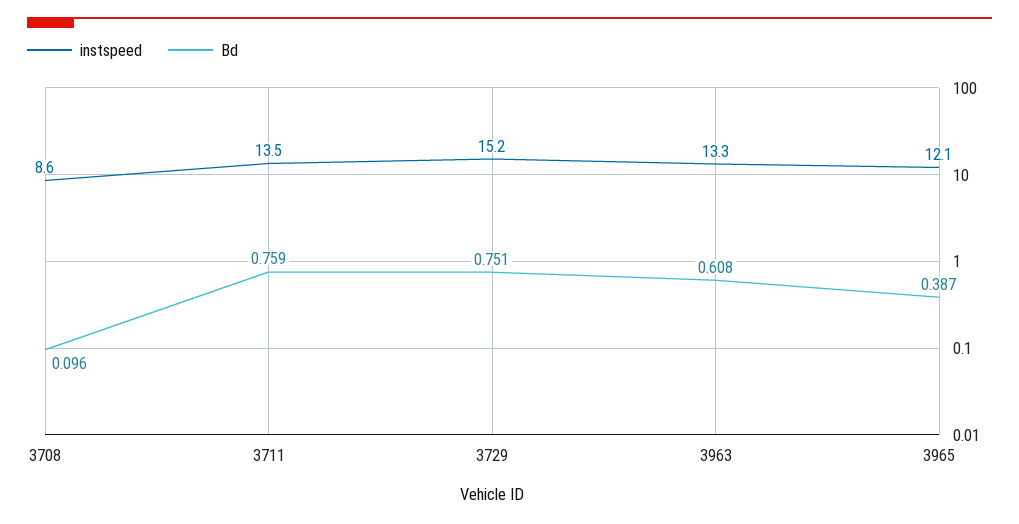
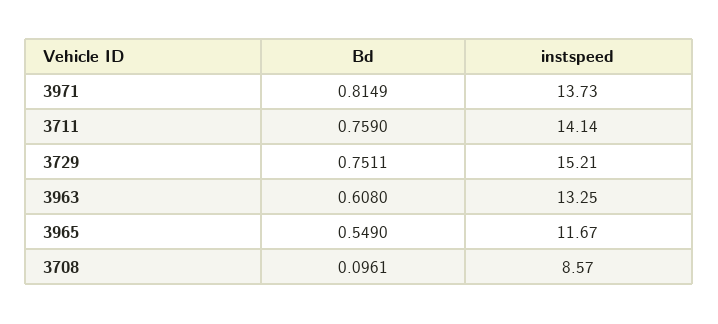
instspeed, 3711: 13.5 -> 14.14
instspeed, 3965: 12.1 -> 11.67
Bd, 3965: 0.387 -> 0.549
Bd, 3971: none -> 0.8149
instspeed, 3971: none -> 13.73

